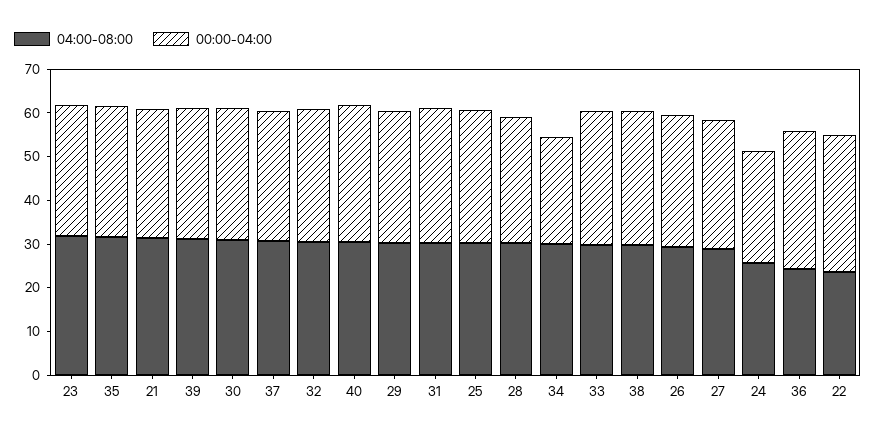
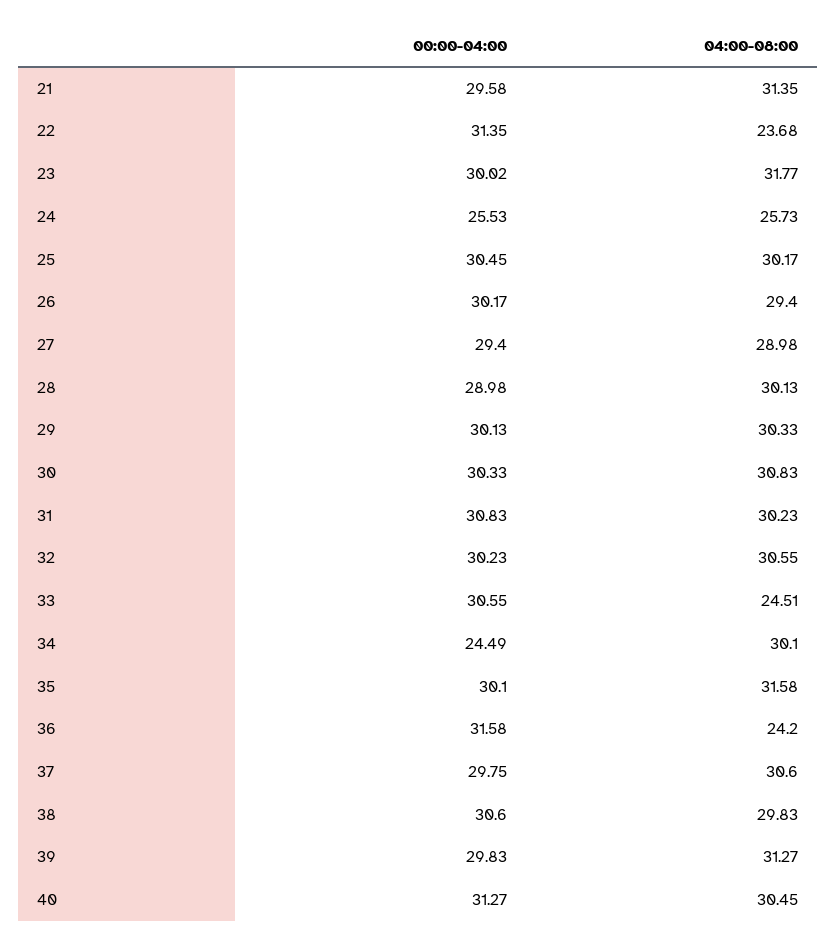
04:00-08:00, 33: 30 -> 24.51

